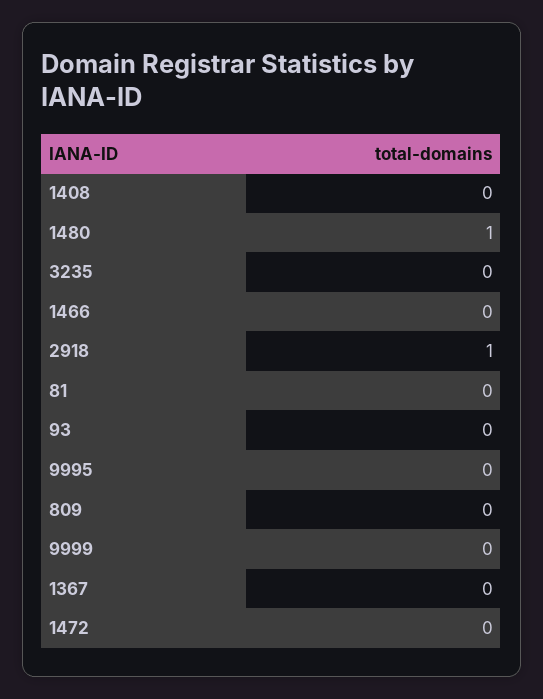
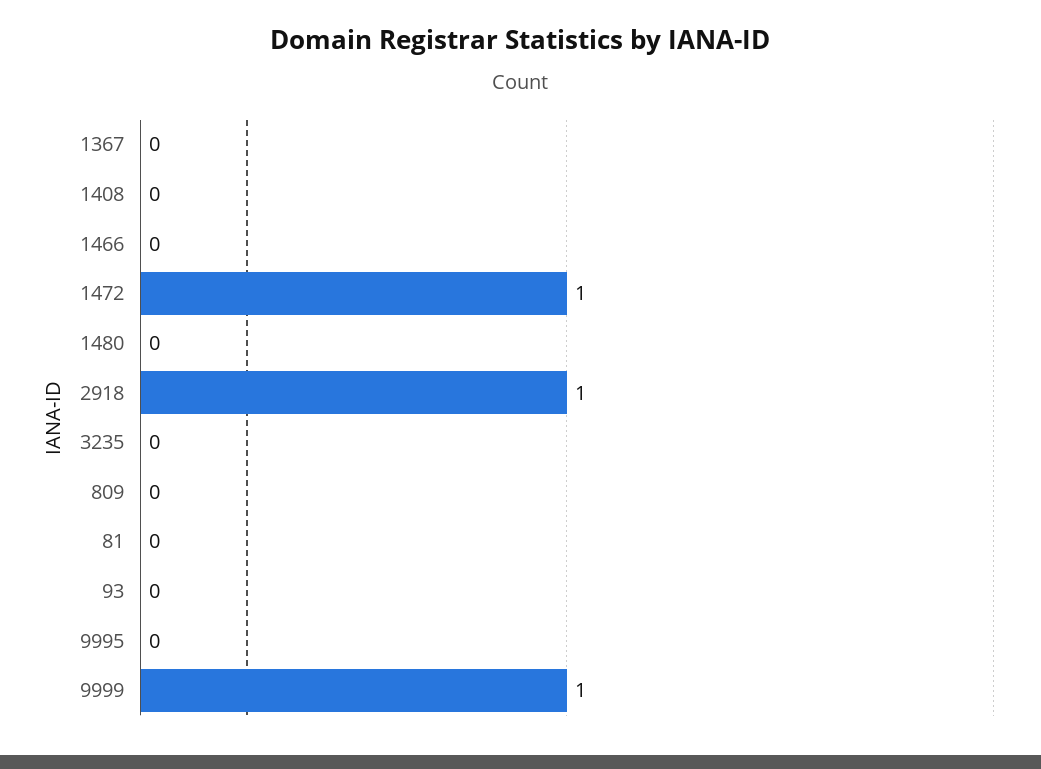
1480: 1 -> 0
9999: 0 -> 1
1472: 0 -> 1

